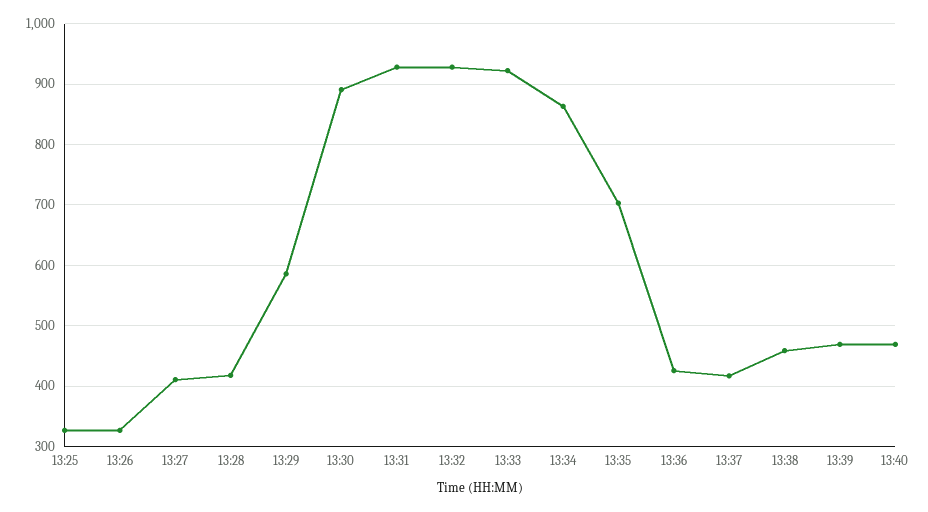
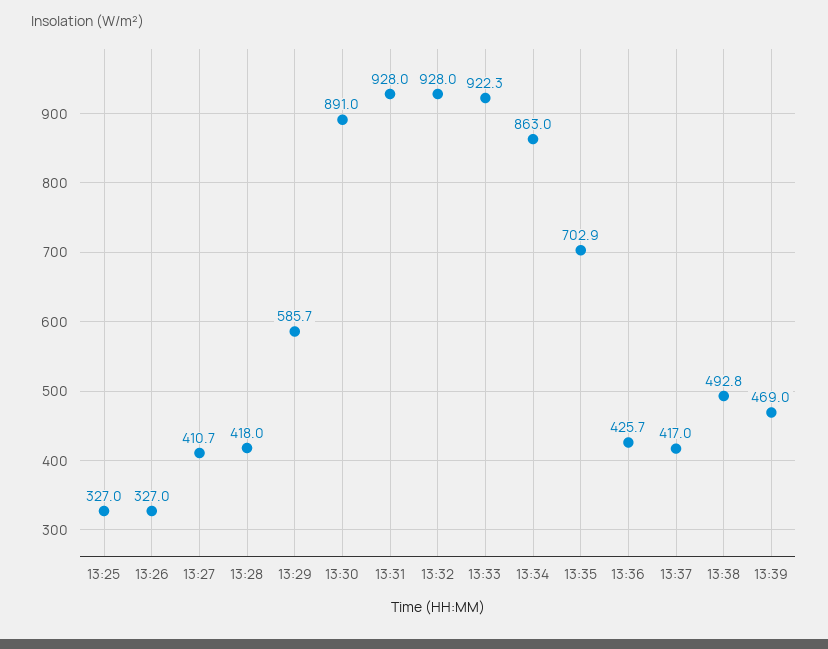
13:38: 460 -> 492.8
13:40: 470 -> none

